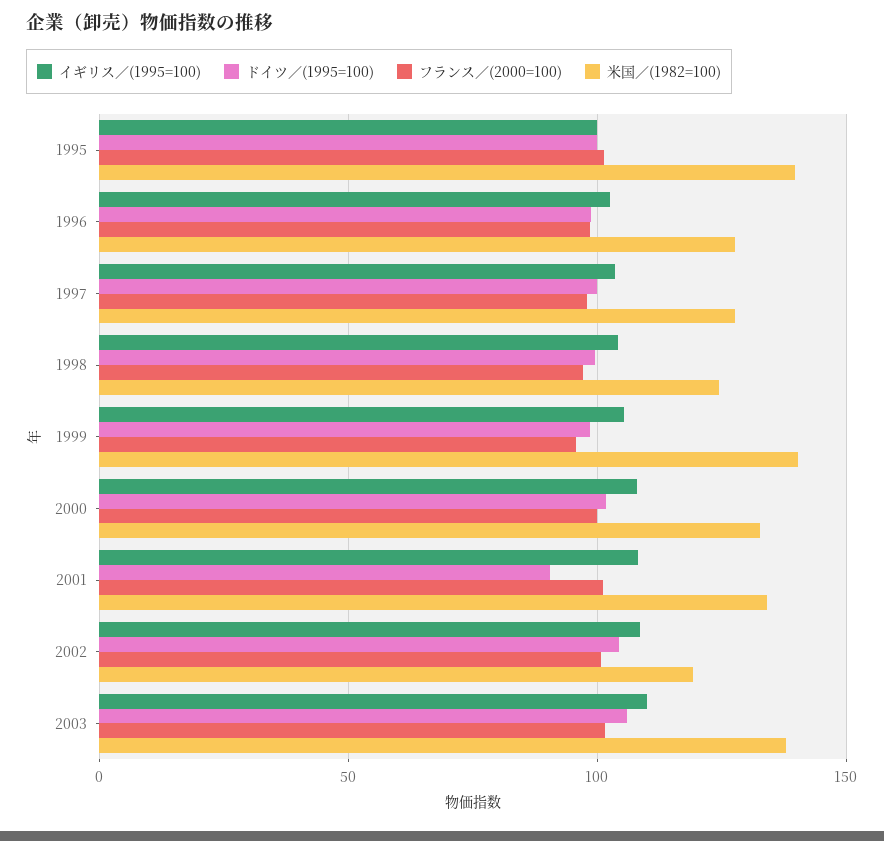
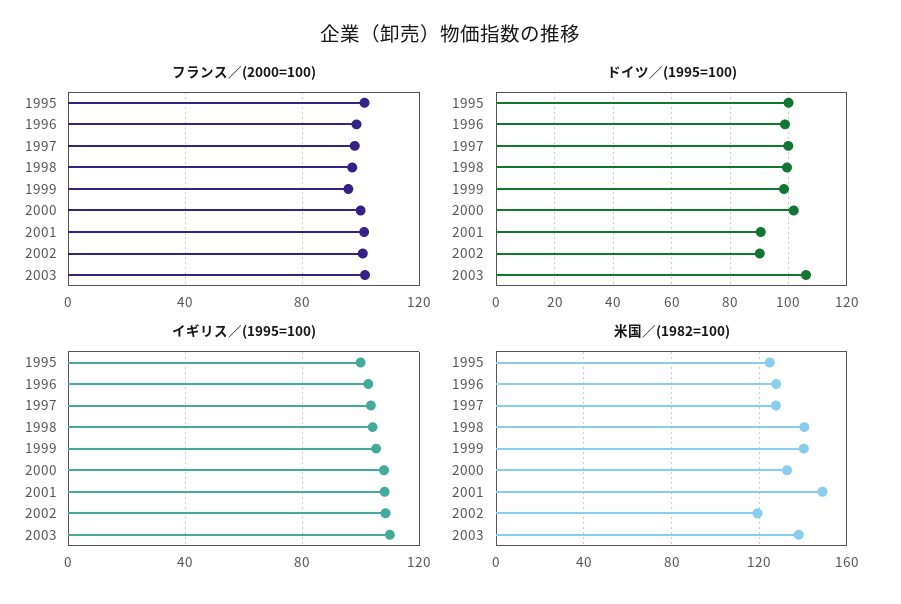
米国／(1982=100), 1995: 140 -> 125
米国／(1982=100), 1998: 125 -> 140
米国／(1982=100), 2001: 135 -> 150
ドイツ／(1995=100), 2002: 105 -> 90

